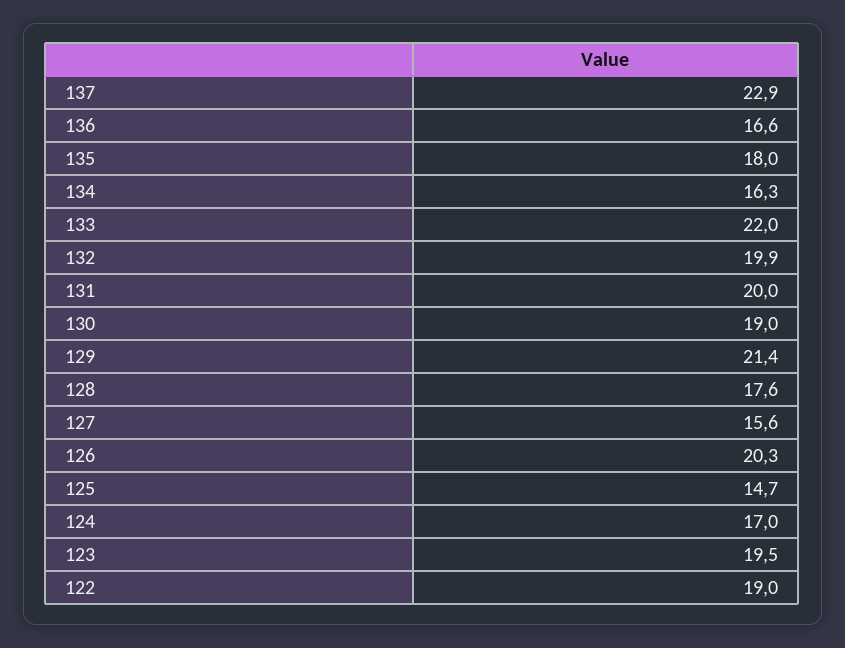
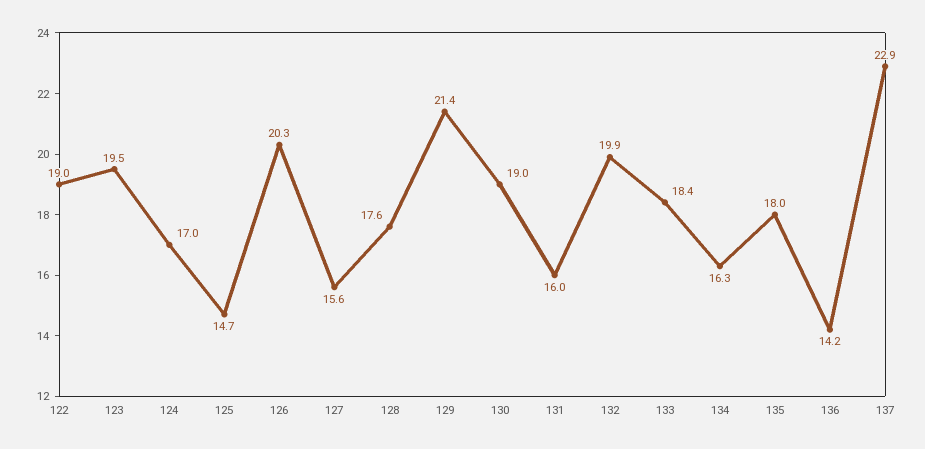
136: 16.6 -> 14.2
133: 22 -> 18.4
131: 20 -> 16

